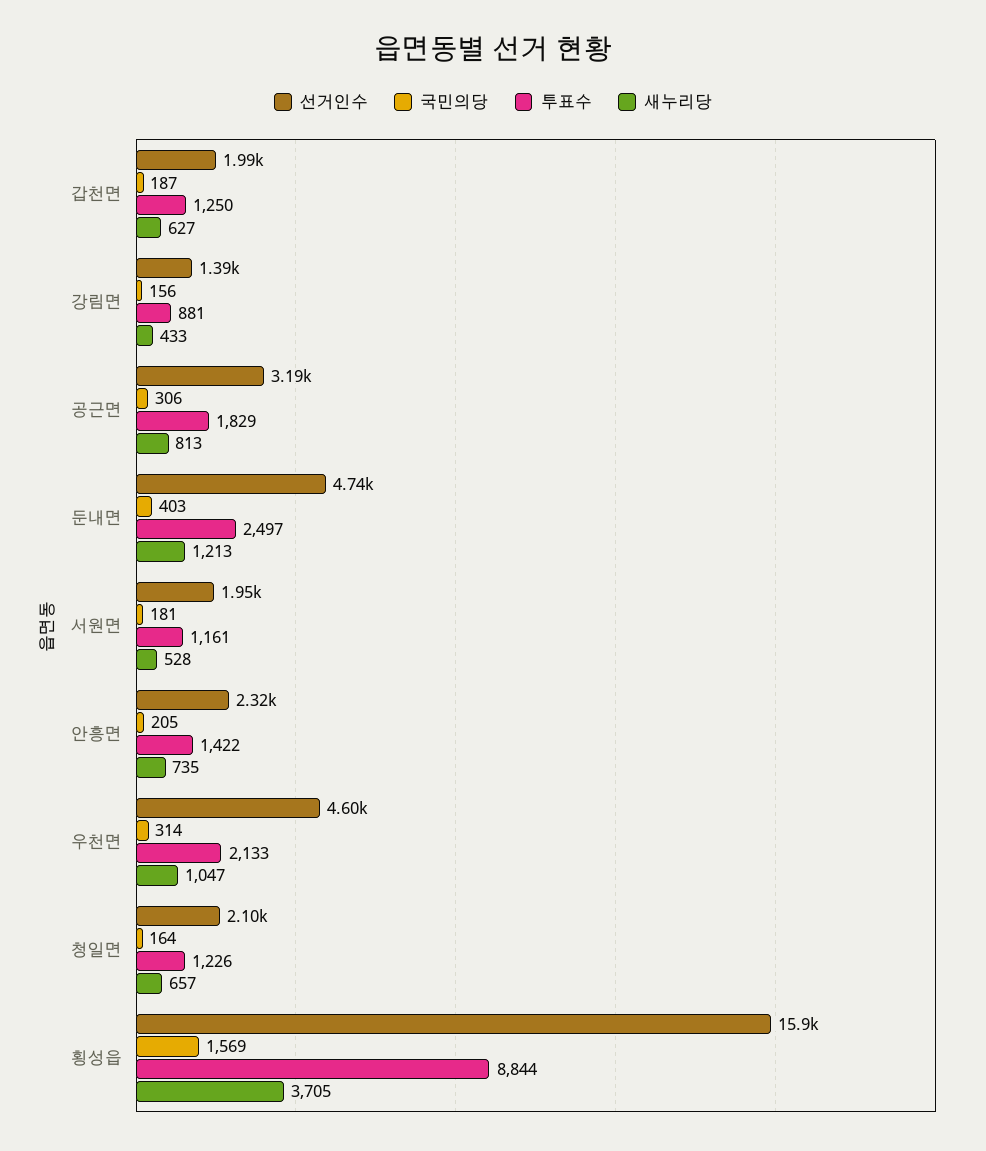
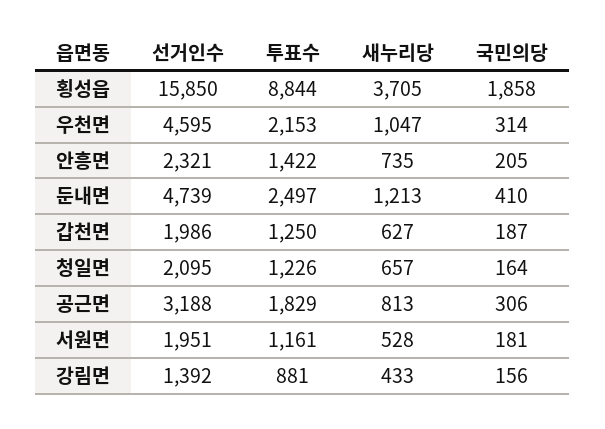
국민의당, 둔내면: 403 -> 410
투표수, 우천면: 2133 -> 2153
국민의당, 횡성읍: 1569 -> 1858

